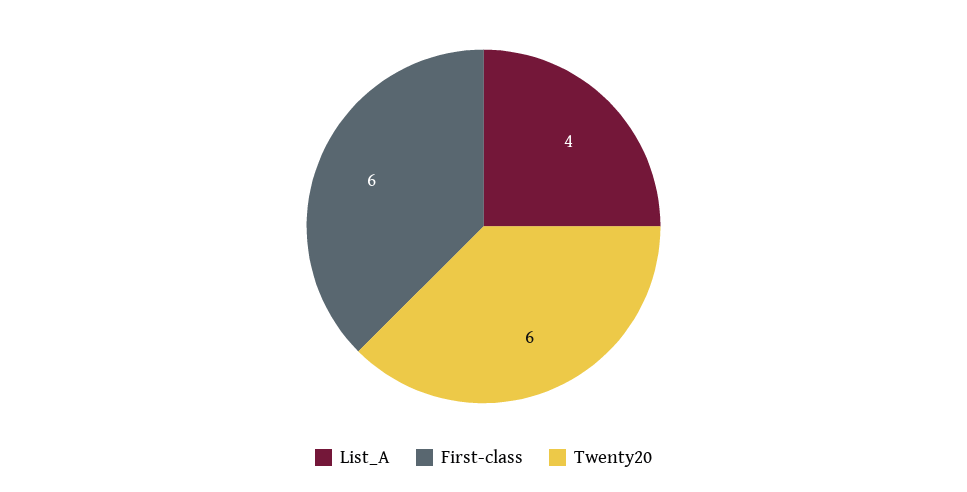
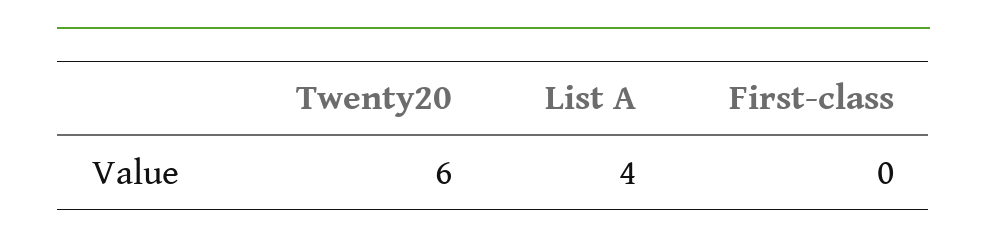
First-class: 6 -> 0

